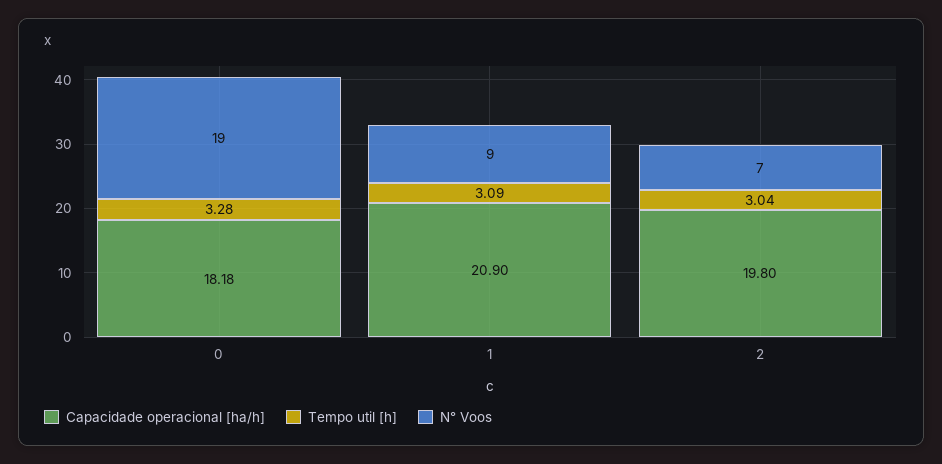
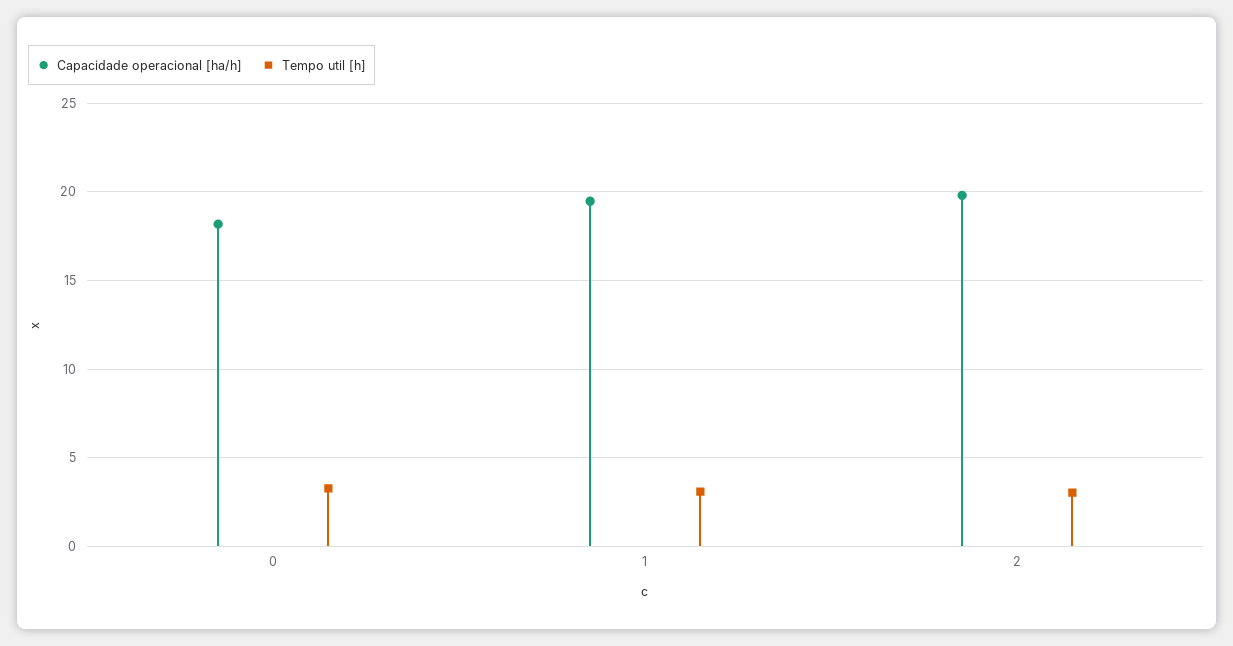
N° Voos, 0: 19 -> none
Capacidade operacional [ha/h], 1: 20.9 -> 19.5
N° Voos, 1: 9 -> none
N° Voos, 2: 7 -> none

